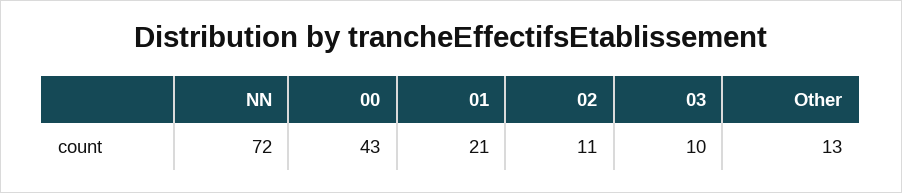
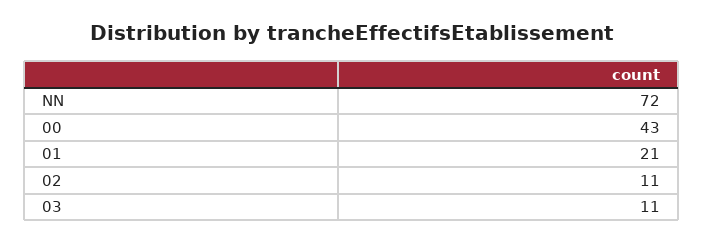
03: 10 -> 11
Other: 13 -> none

